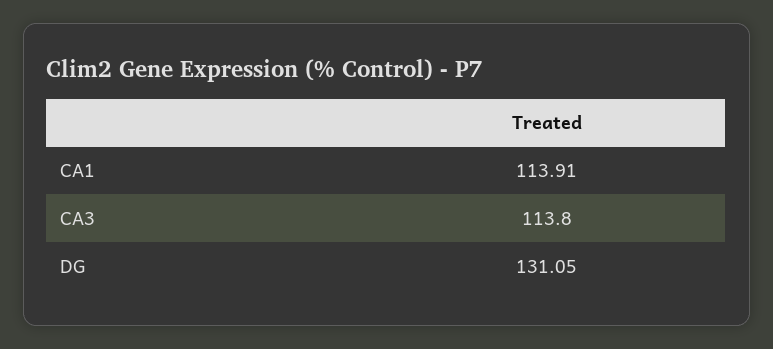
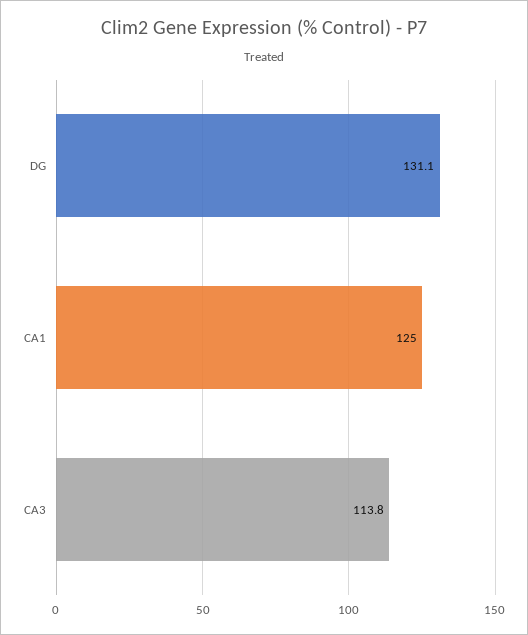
CA1: 113.91 -> 125

